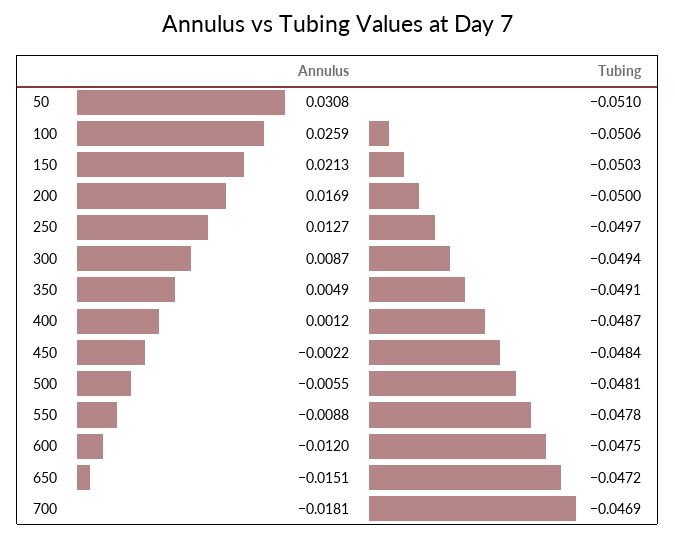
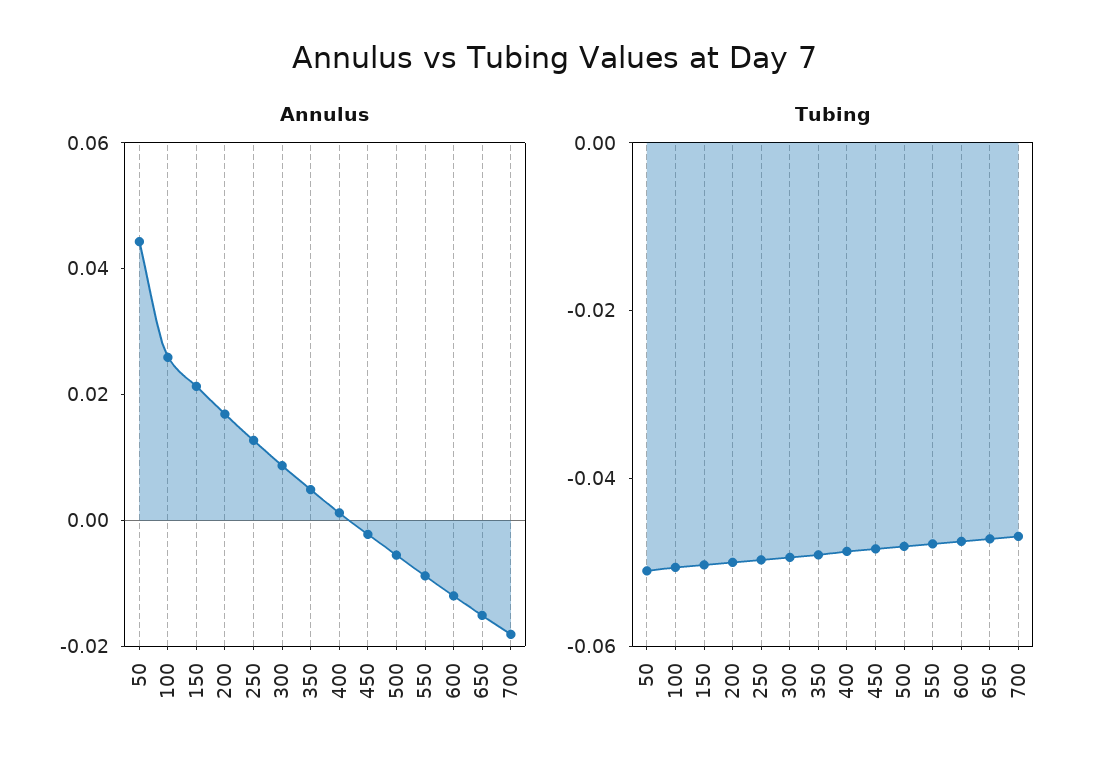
Annulus, 50: 0.0308 -> 0.045

